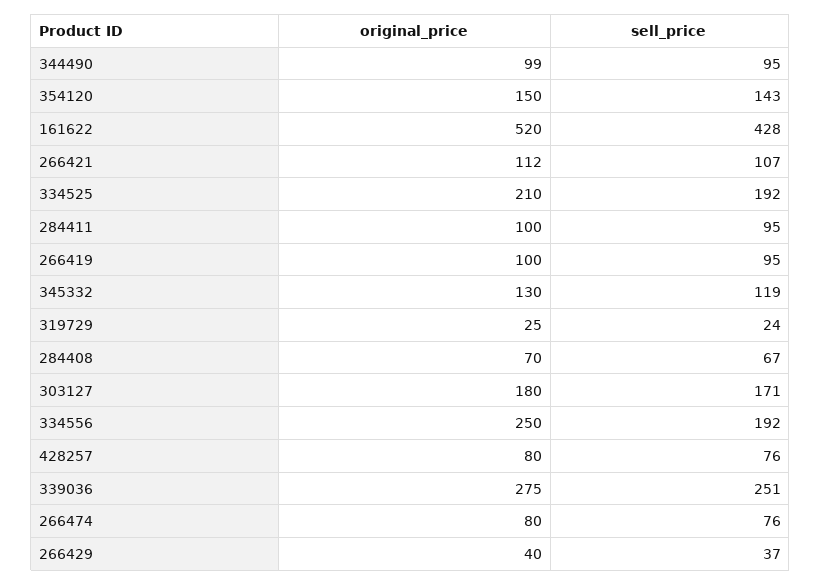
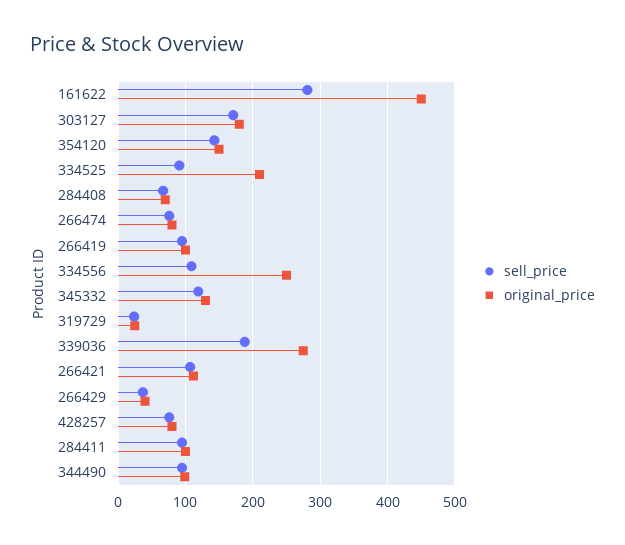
original_price, 161622: 520 -> 450
sell_price, 161622: 428 -> 280
sell_price, 334525: 192 -> 90
sell_price, 334556: 192 -> 110
sell_price, 339036: 251 -> 190

